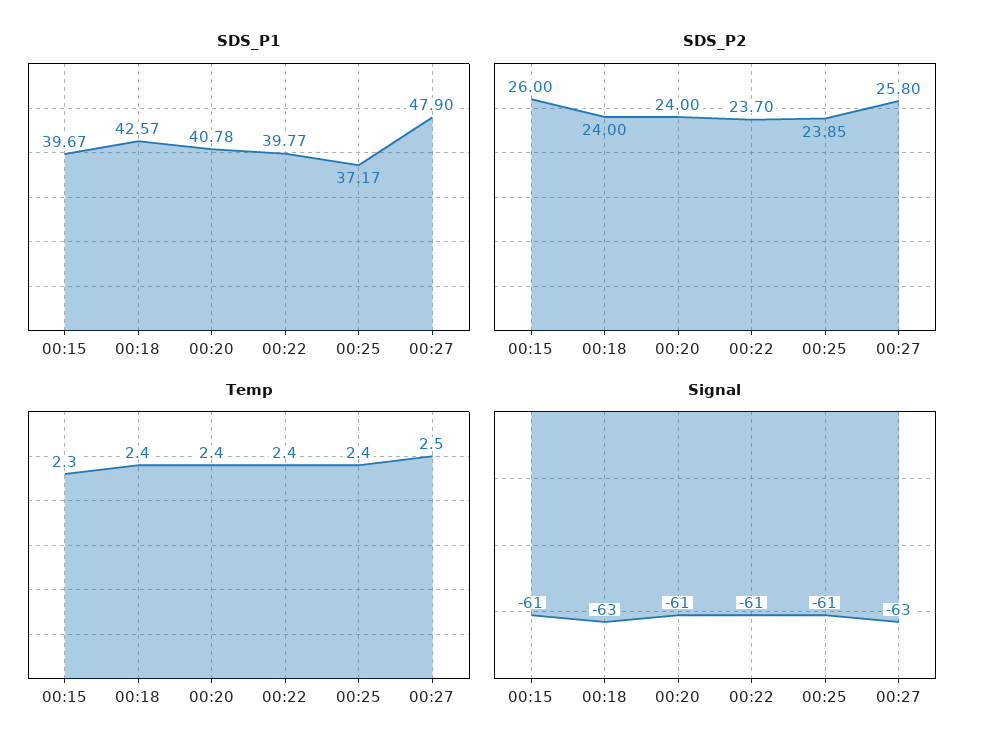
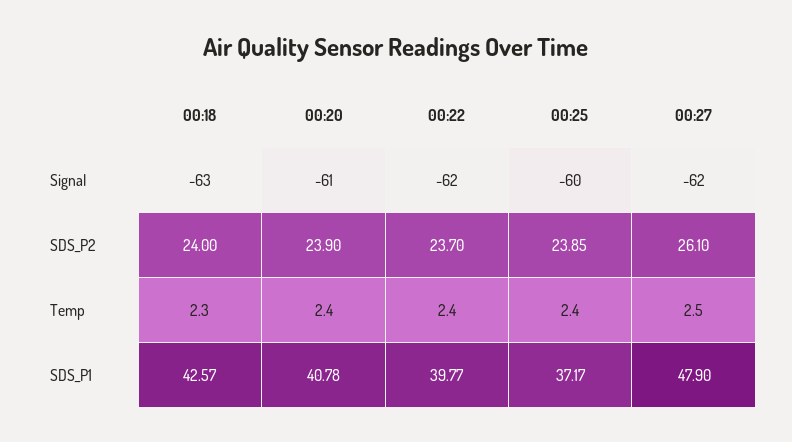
SDS_P1, 00:15: 39.67 -> none
SDS_P2, 00:15: 26 -> none
SDS_P2, 00:20: 24 -> 23.9
SDS_P2, 00:27: 25.8 -> 26.1
Temp, 00:15: 2.3 -> none
Temp, 00:18: 2.4 -> 2.3
Signal, 00:15: -61 -> none
Signal, 00:22: -61 -> -62
Signal, 00:25: -61 -> -60
Signal, 00:27: -63 -> -62

